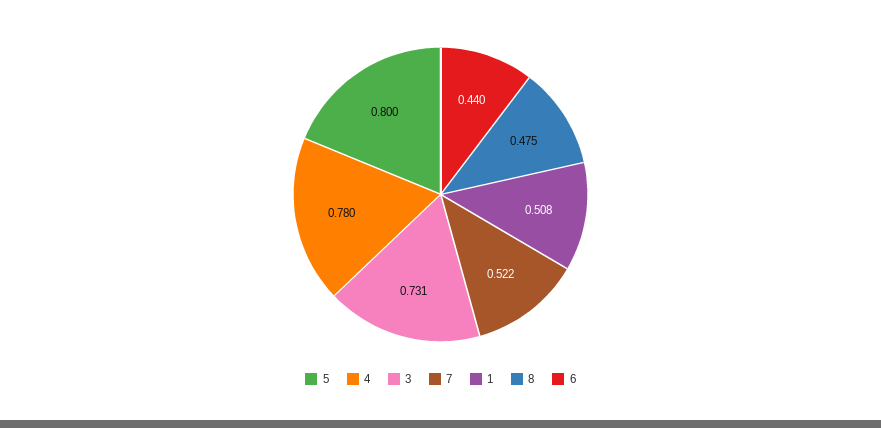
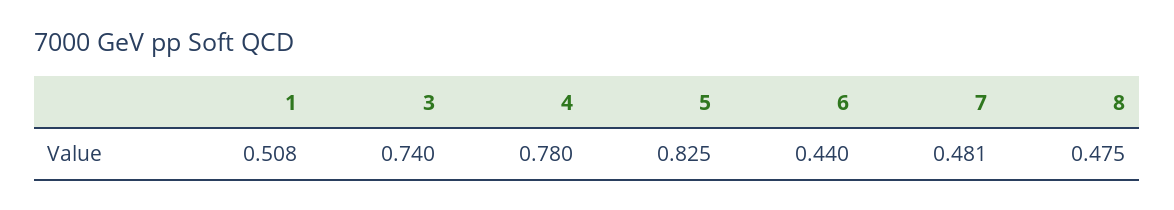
5: 0.8 -> 0.825
3: 0.731 -> 0.74
7: 0.522 -> 0.481

